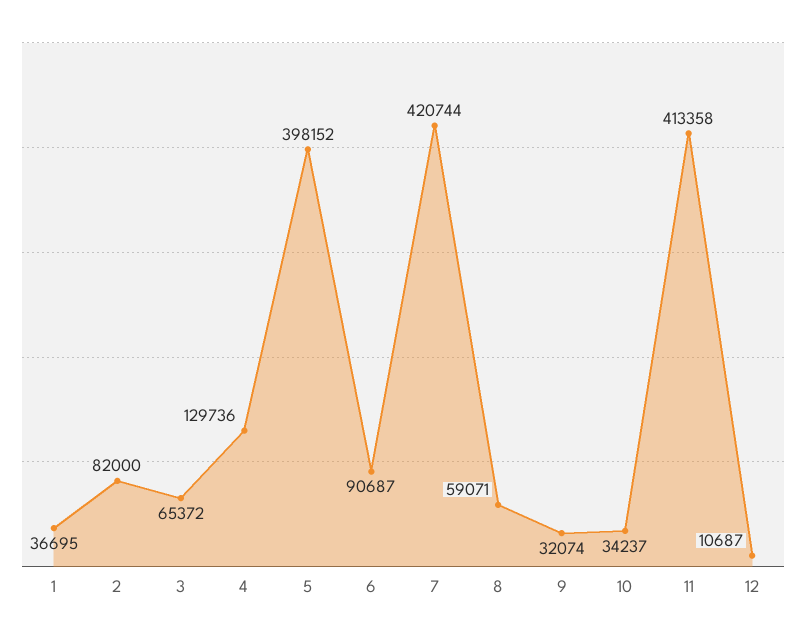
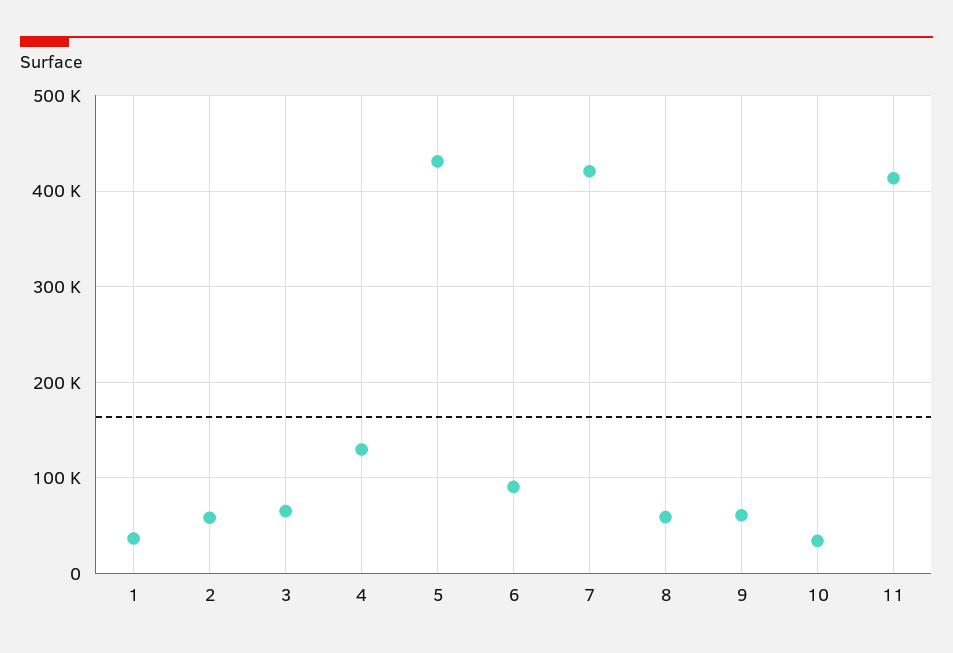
2: 82000 -> 60000
5: 398152 -> 430000
9: 32074 -> 60000
12: 10687 -> none

